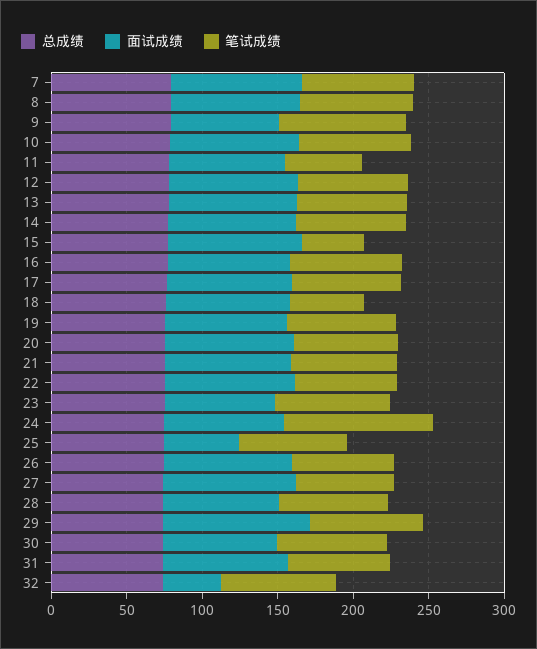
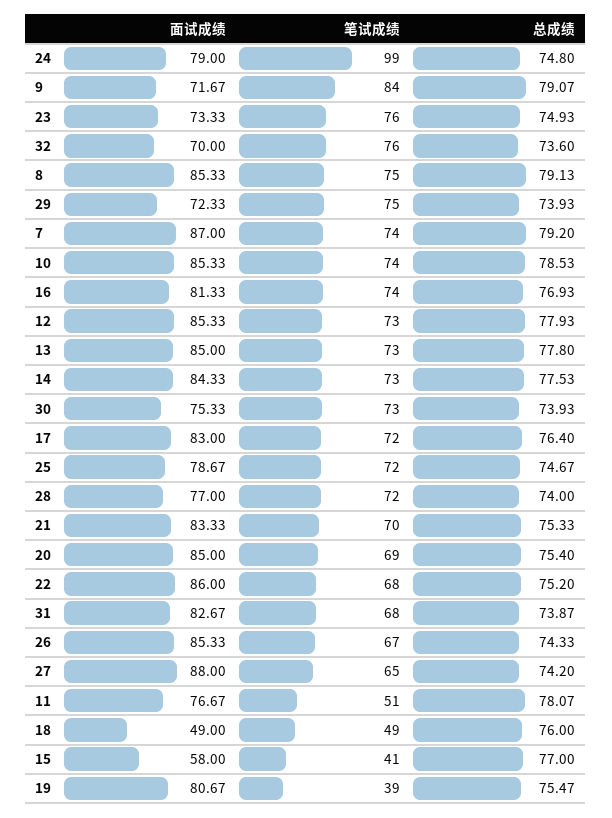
面试成绩, 15: 90 -> 58
面试成绩, 18: 80 -> 49
笔试成绩, 19: 70 -> 39
面试成绩, 25: 50 -> 78.67
面试成绩, 29: 100 -> 72.33
面试成绩, 32: 40 -> 70

